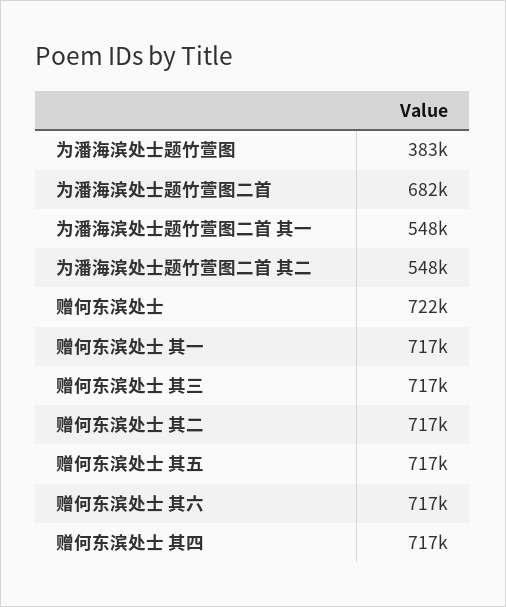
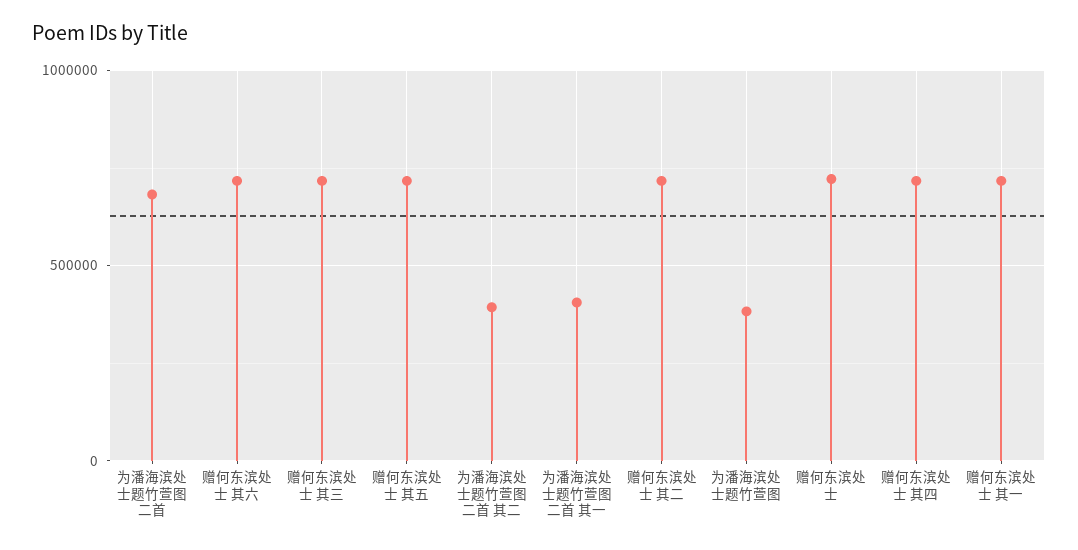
为潘海滨处士题竹萱图二首 其一: 548000 -> 400000
为潘海滨处士题竹萱图二首 其二: 548000 -> 400000

